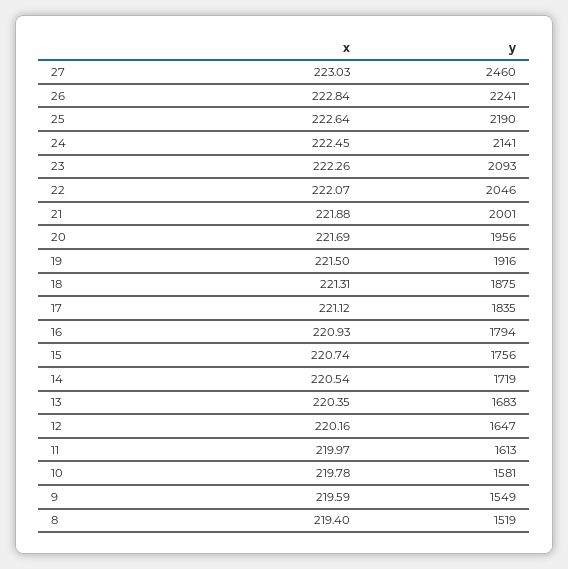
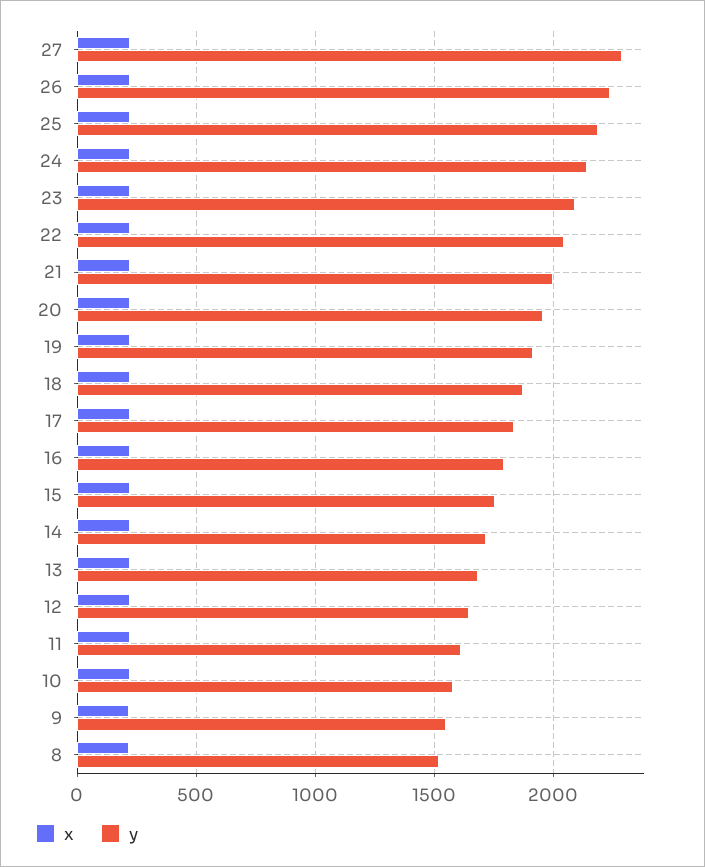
y, 27: 2460 -> 2300

